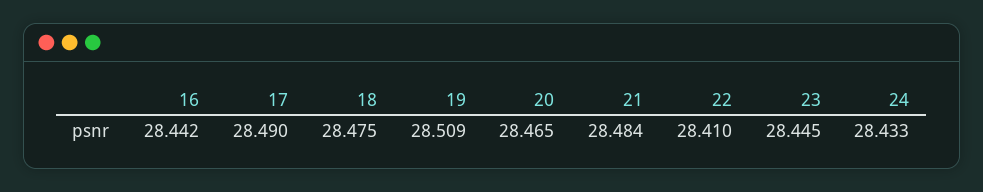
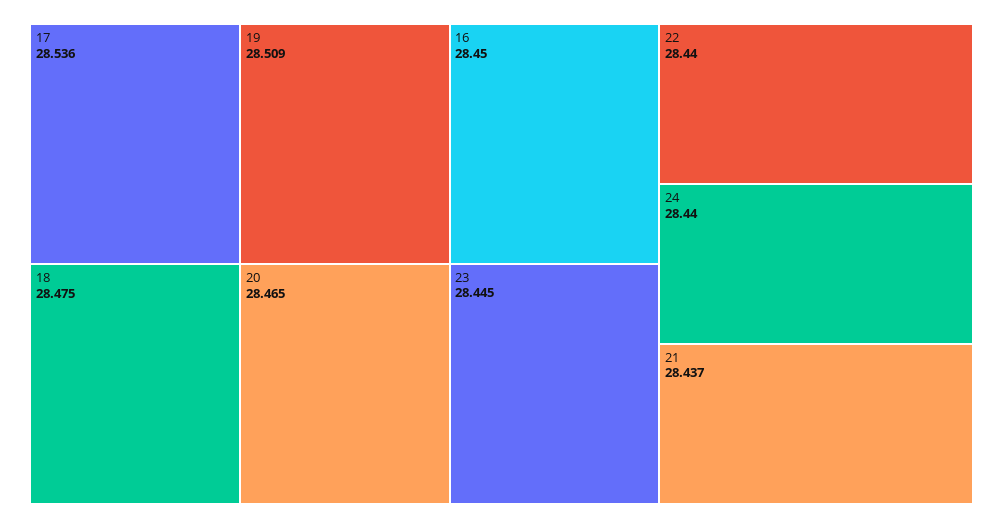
16: 28.442 -> 28.45
17: 28.49 -> 28.536
21: 28.484 -> 28.437
22: 28.41 -> 28.44
24: 28.433 -> 28.44

